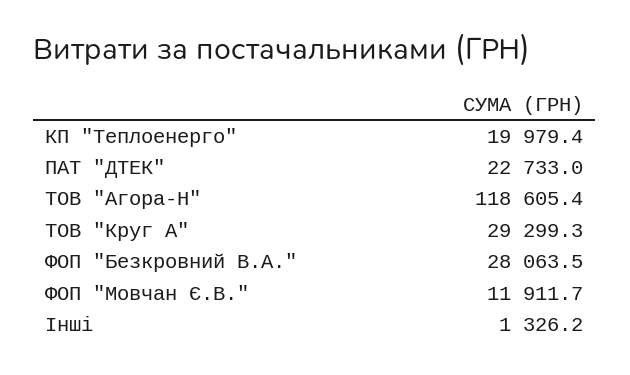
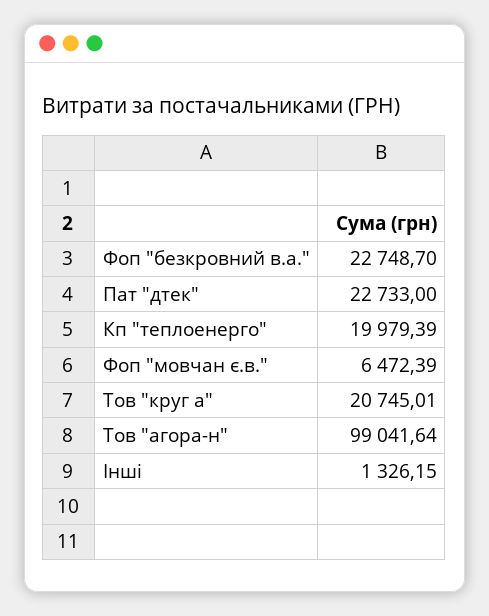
ТОВ "Агора-Н": 118605.4 -> 99041.64
ТОВ "Круг А": 29299.3 -> 20745.01
ФОП "Безкровний В.А.": 28063.5 -> 22748.7
ФОП "Мовчан Є.В.": 11911.7 -> 6472.39

